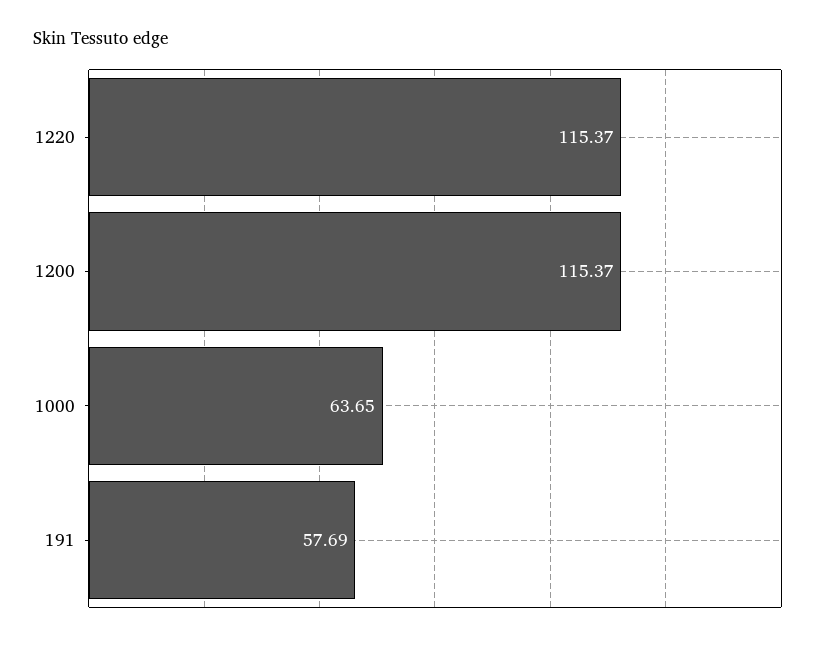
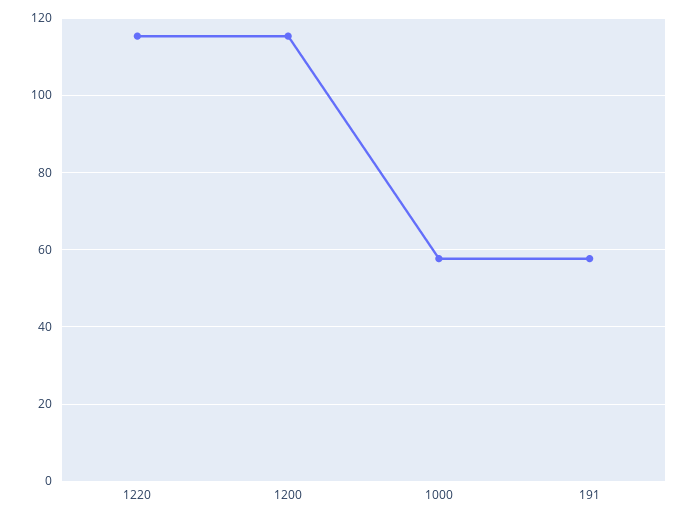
1000: 63.65 -> 58

